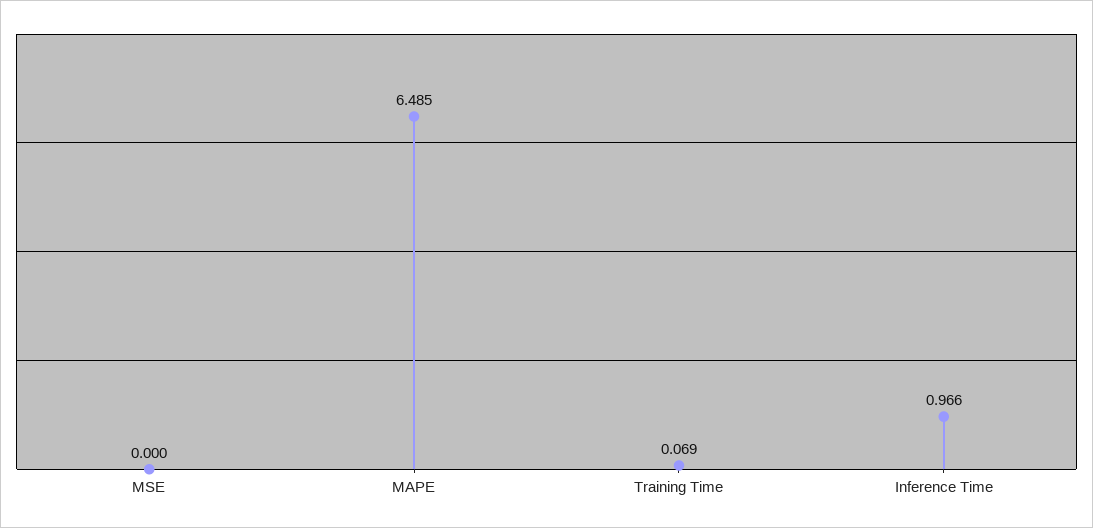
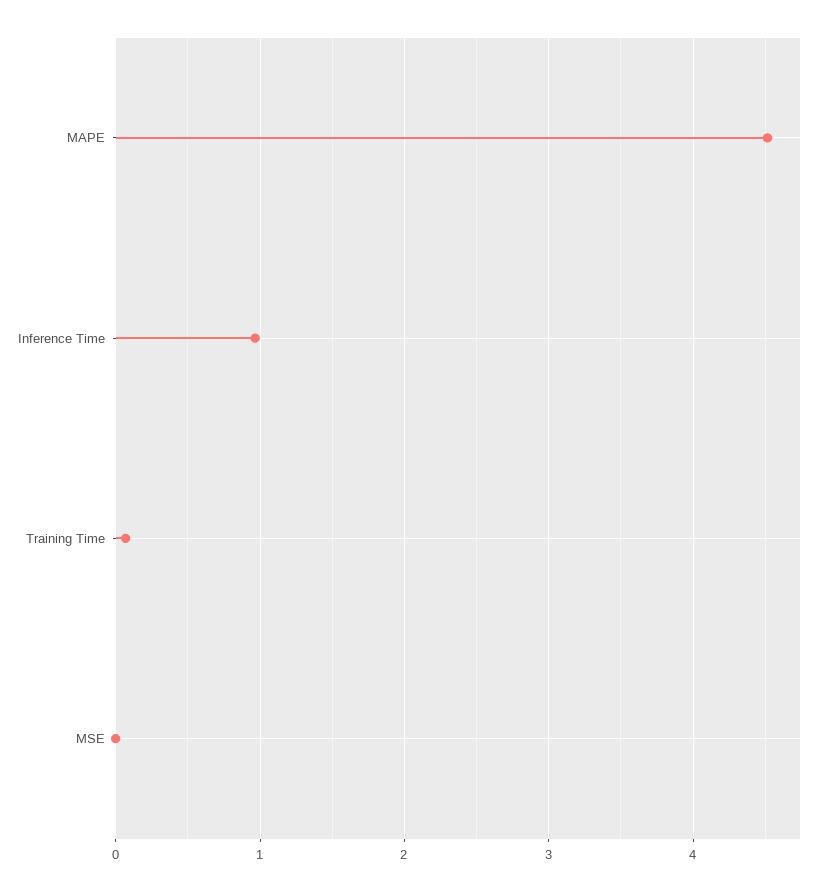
MAPE: 6.485 -> 4.5

